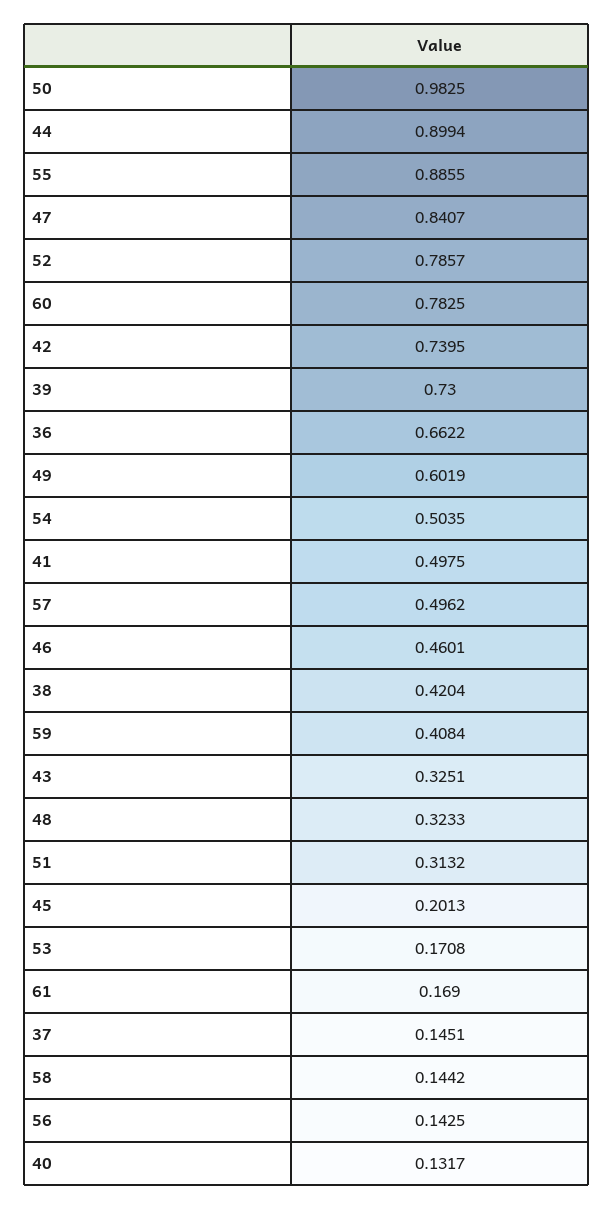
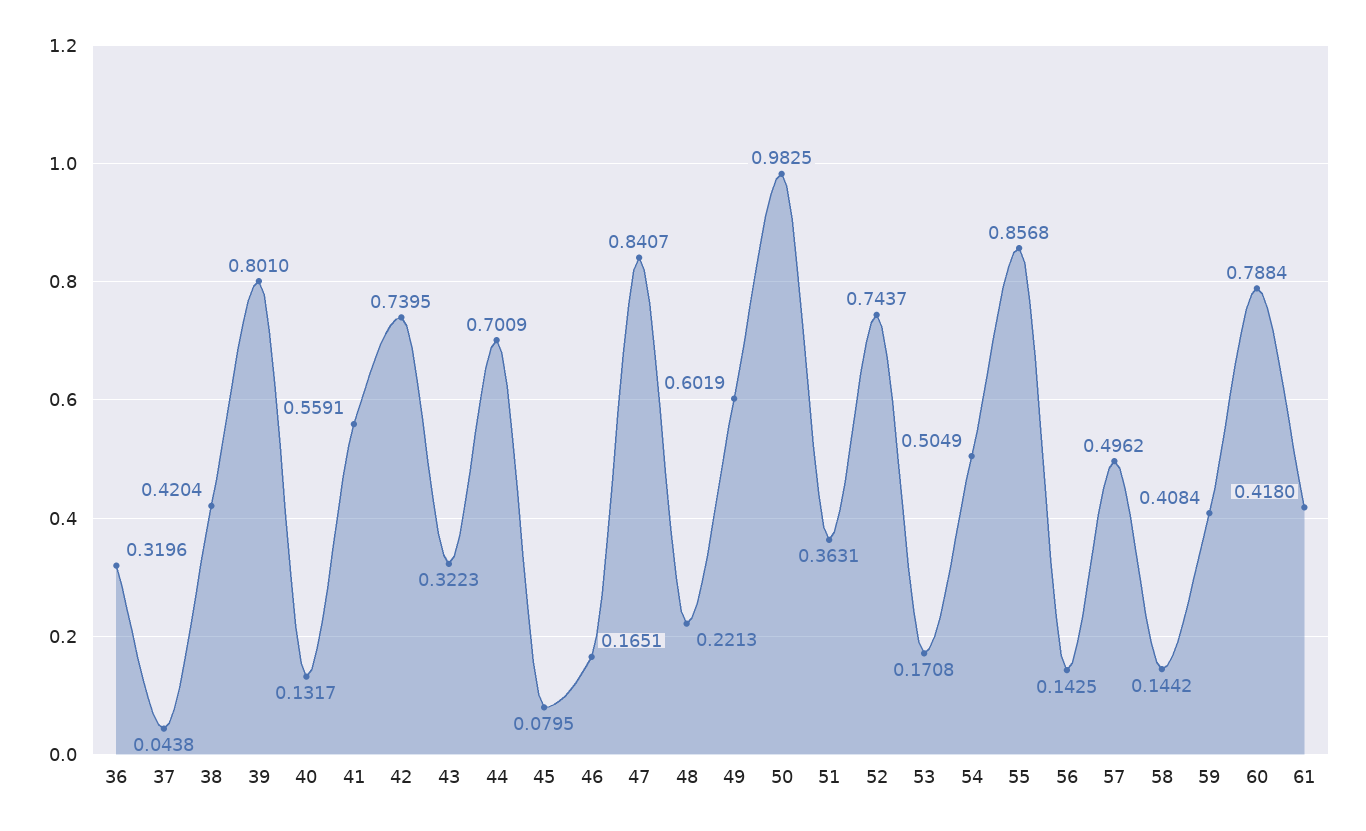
44: 0.8994 -> 0.7009
55: 0.8855 -> 0.8568
52: 0.7857 -> 0.7437
60: 0.7825 -> 0.7884
39: 0.73 -> 0.801
36: 0.6622 -> 0.3196
54: 0.5035 -> 0.5049
41: 0.4975 -> 0.5591
46: 0.4601 -> 0.1651
43: 0.3251 -> 0.3223
48: 0.3233 -> 0.2213
51: 0.3132 -> 0.3631
45: 0.2013 -> 0.0795
61: 0.169 -> 0.418
37: 0.1451 -> 0.0438

